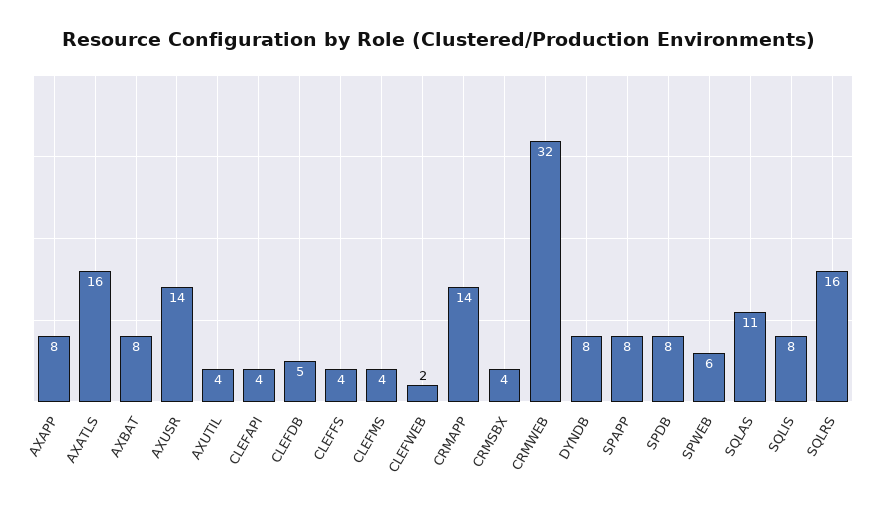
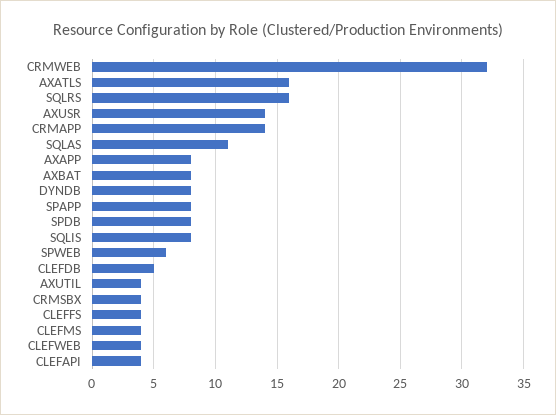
CLEFWEB: 2 -> 4

